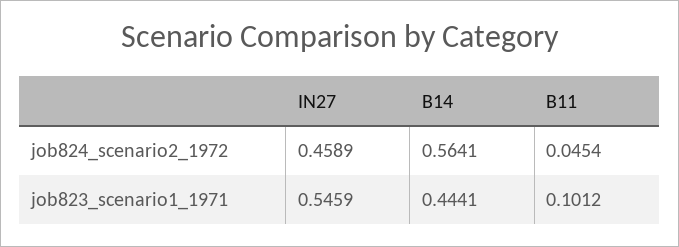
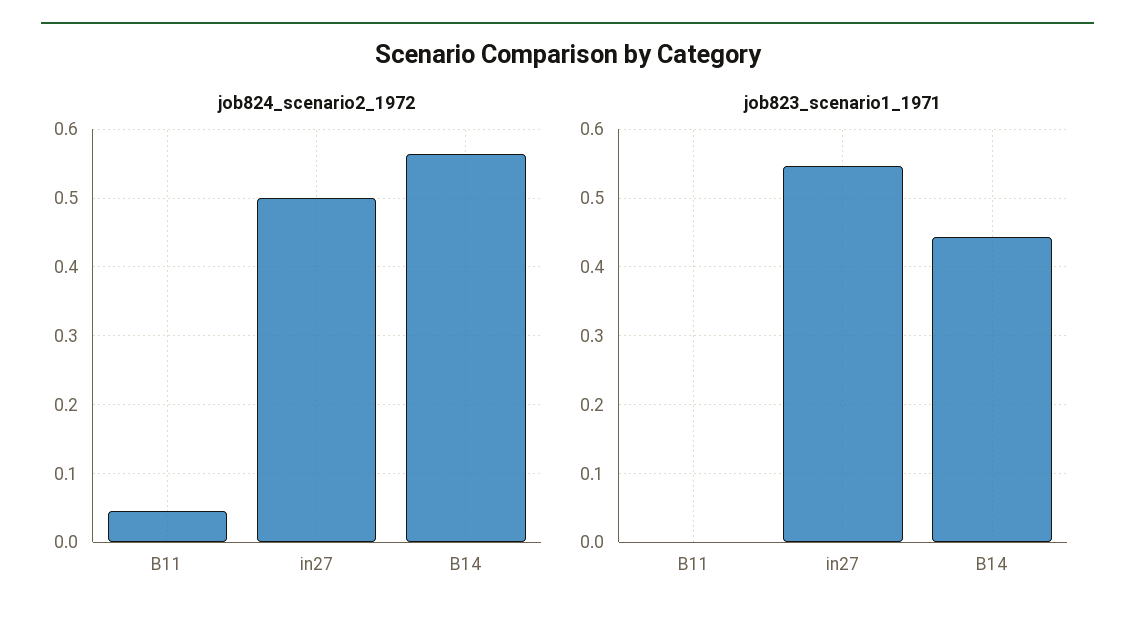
job824_scenario2_1972, IN27: 0.4589 -> 0.5
job823_scenario1_1971, B11: 0.1012 -> 0

